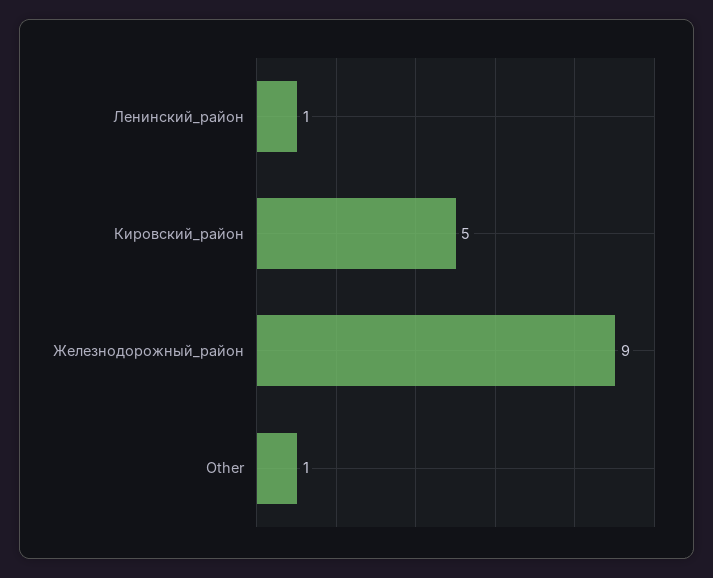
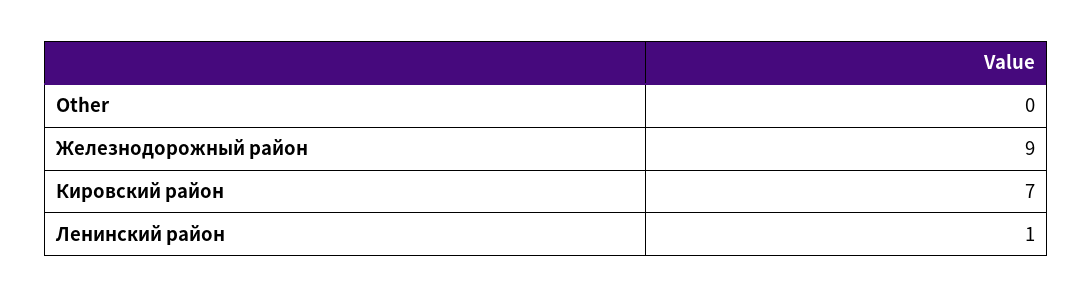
Кировский_район: 5 -> 7
Other: 1 -> 0

